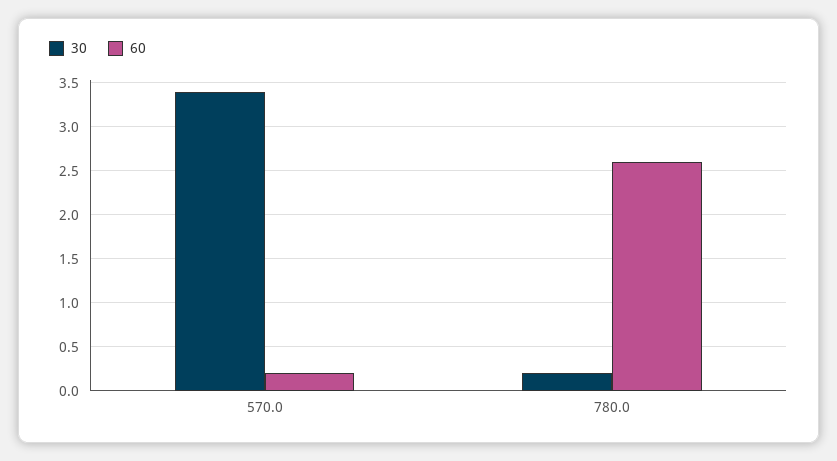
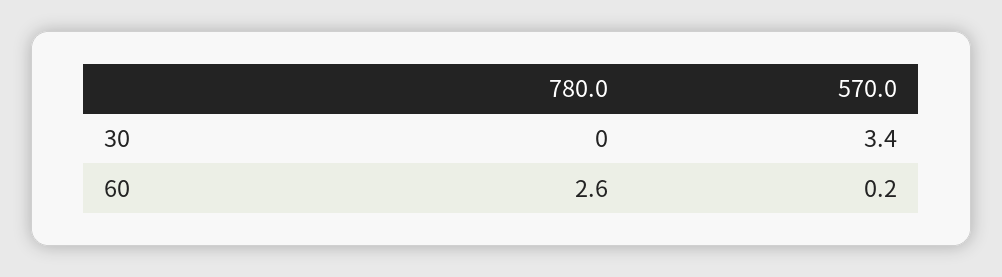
30, 780.0: 0.2 -> 0

